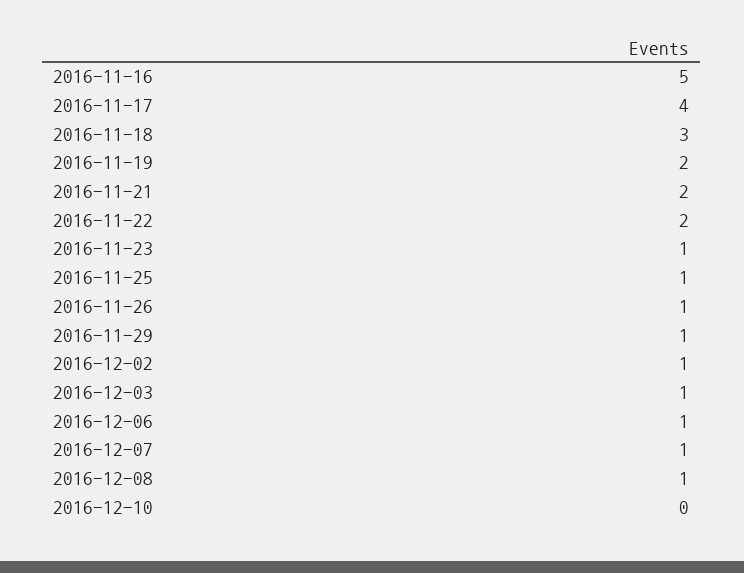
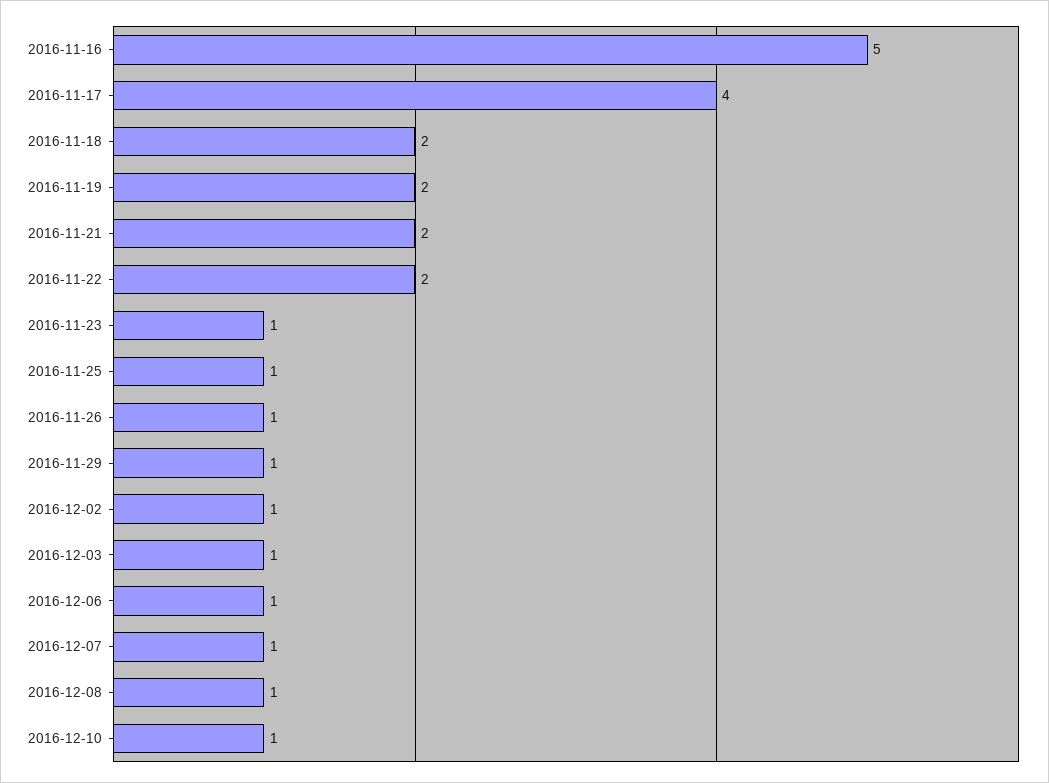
2016-11-18: 3 -> 2
2016-12-10: 0 -> 1

